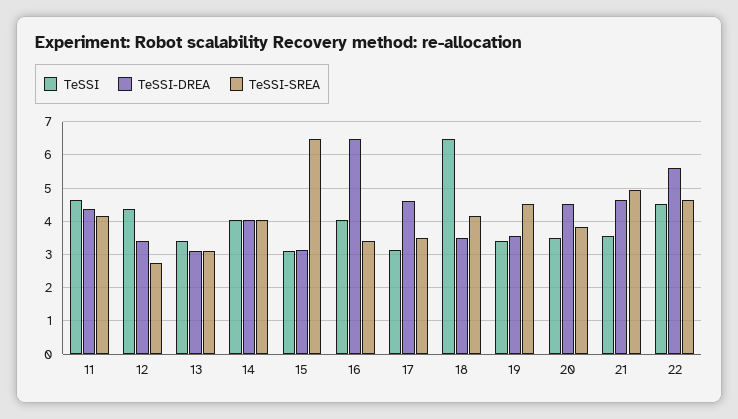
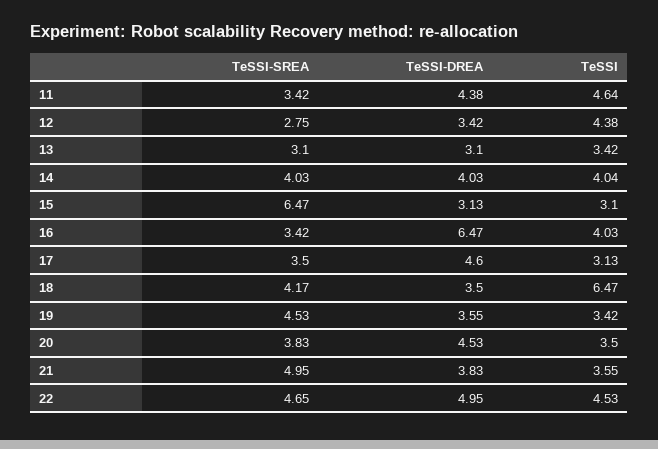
TeSSI-SREA, 11: 4.2 -> 3.42
TeSSI-DREA, 21: 4.6 -> 3.83
TeSSI-DREA, 22: 5.6 -> 4.95

